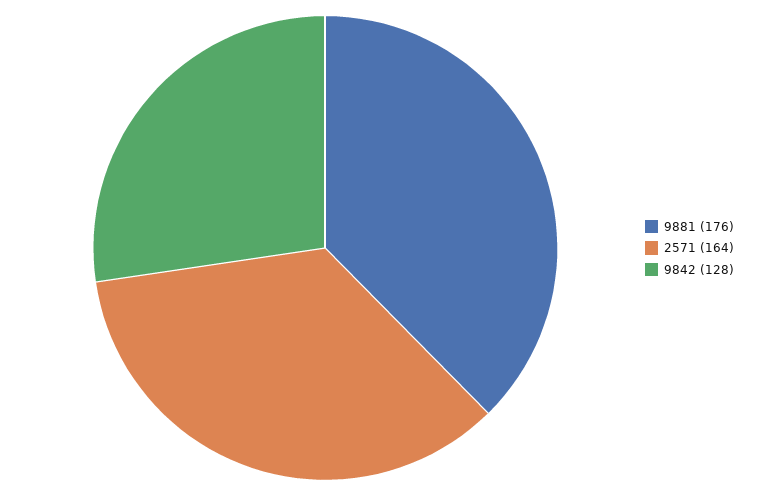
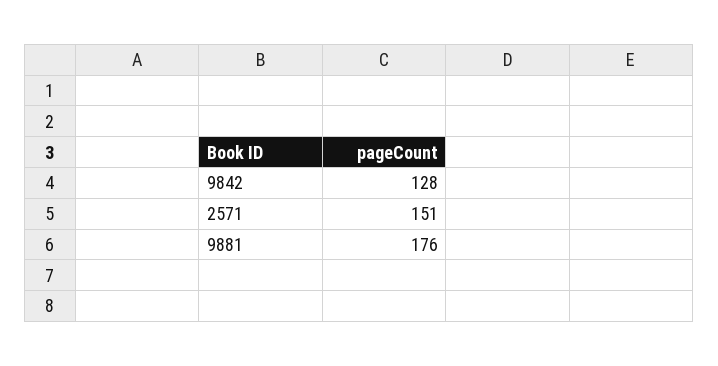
2571: 164 -> 151

